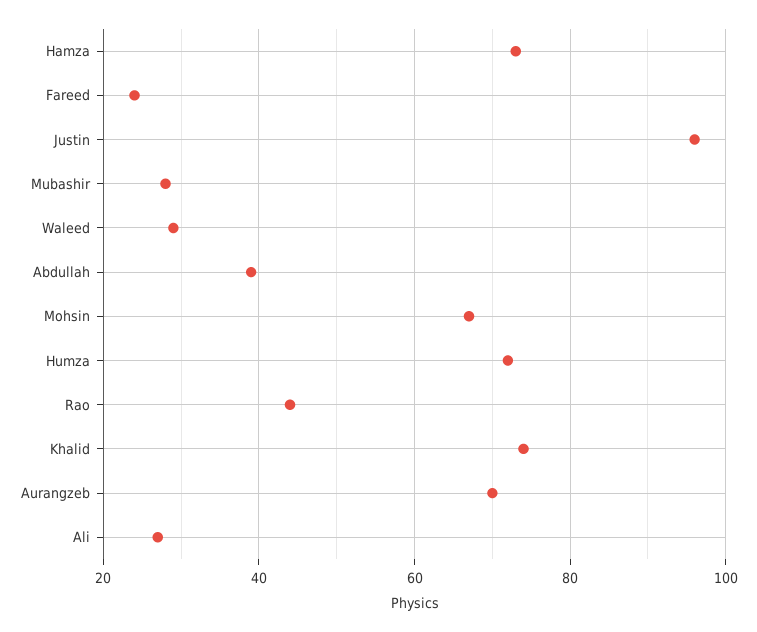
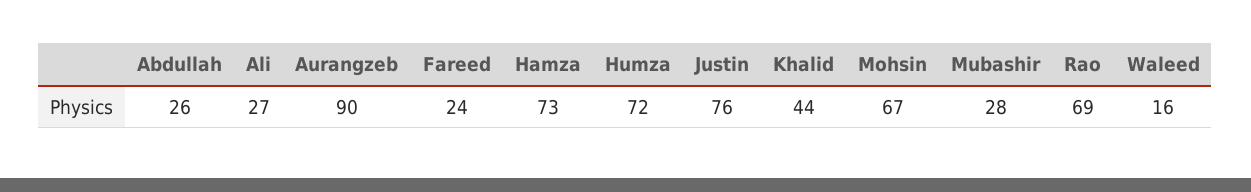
Justin: 95 -> 76
Waleed: 30 -> 16
Abdullah: 40 -> 26
Rao: 45 -> 69
Khalid: 75 -> 44
Aurangzeb: 70 -> 90

